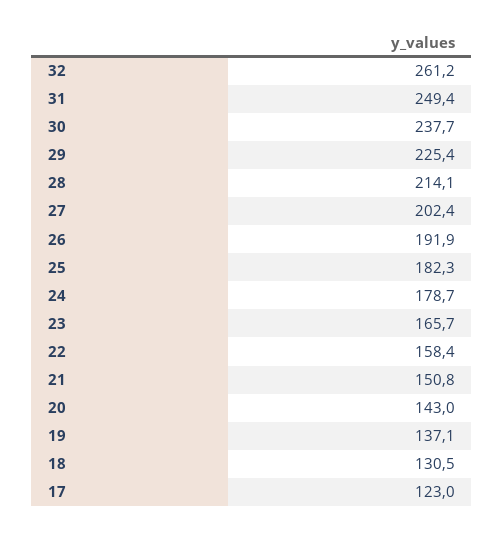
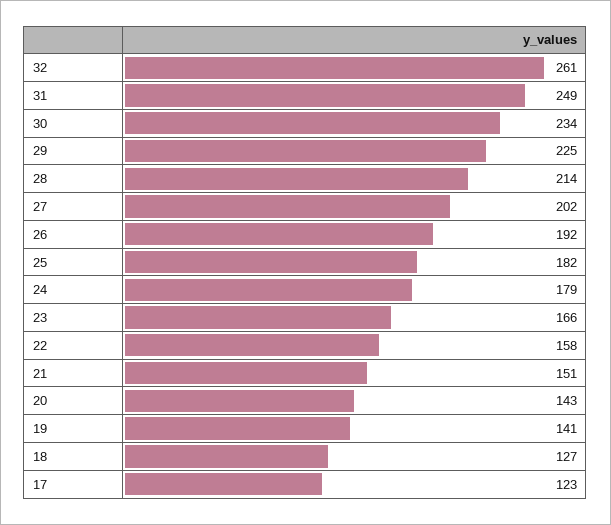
30: 237.7 -> 234
19: 137.1 -> 141
18: 130.5 -> 127

